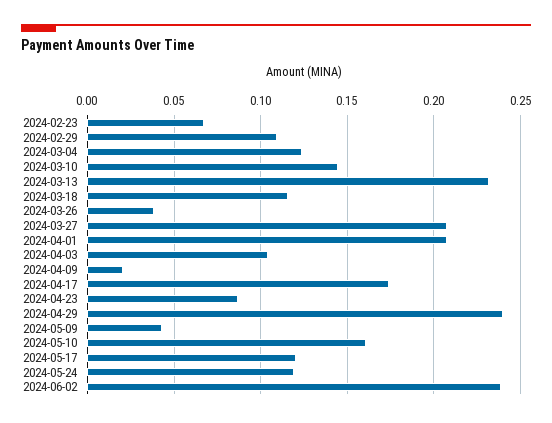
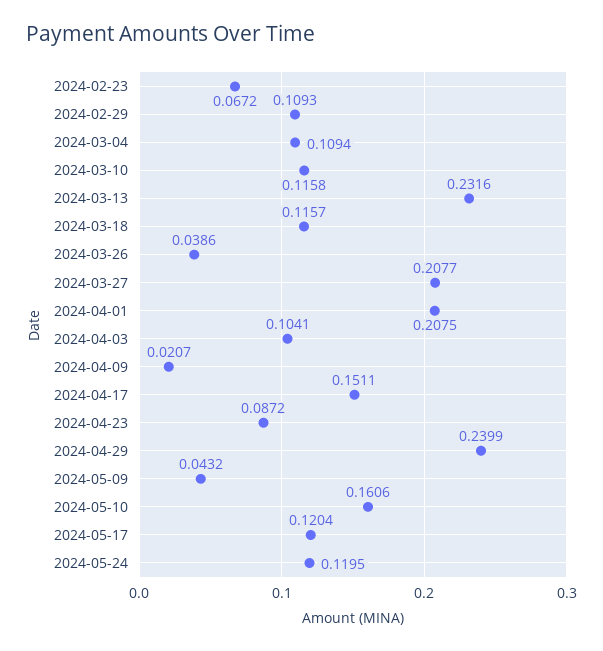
2024-03-04: 0.125 -> 0.1094
2024-03-10: 0.145 -> 0.1158
2024-04-17: 0.175 -> 0.1511
2024-06-02: 0.24 -> none

